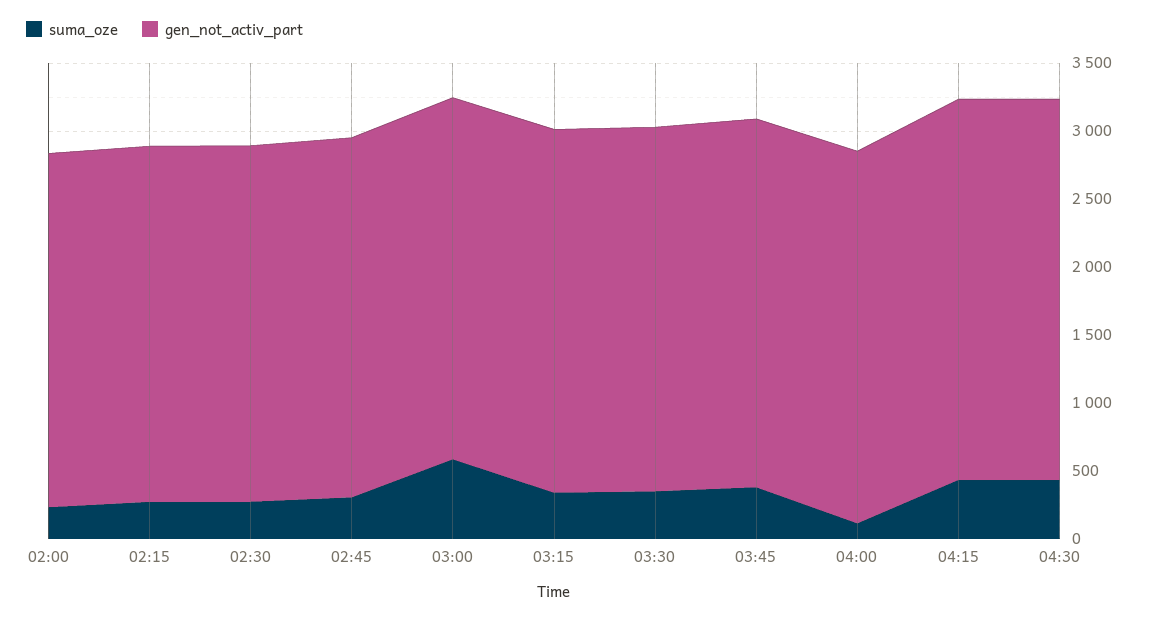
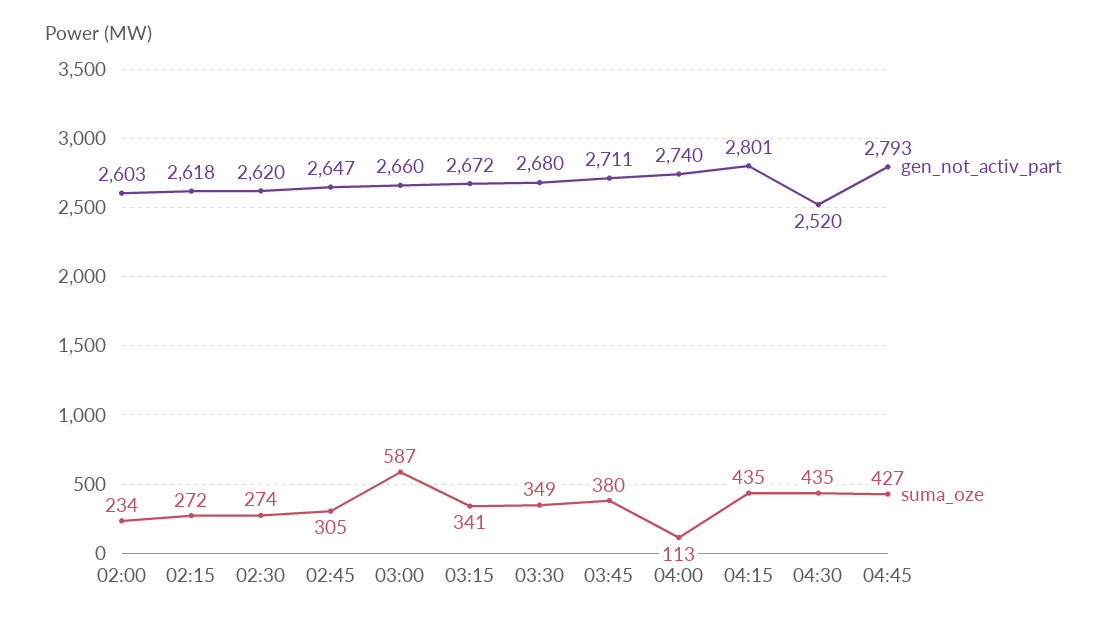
gen_not_activ_part, 04:30: 2800 -> 2520
gen_not_activ_part, 04:45: none -> 2793
suma_oze, 04:45: none -> 427

